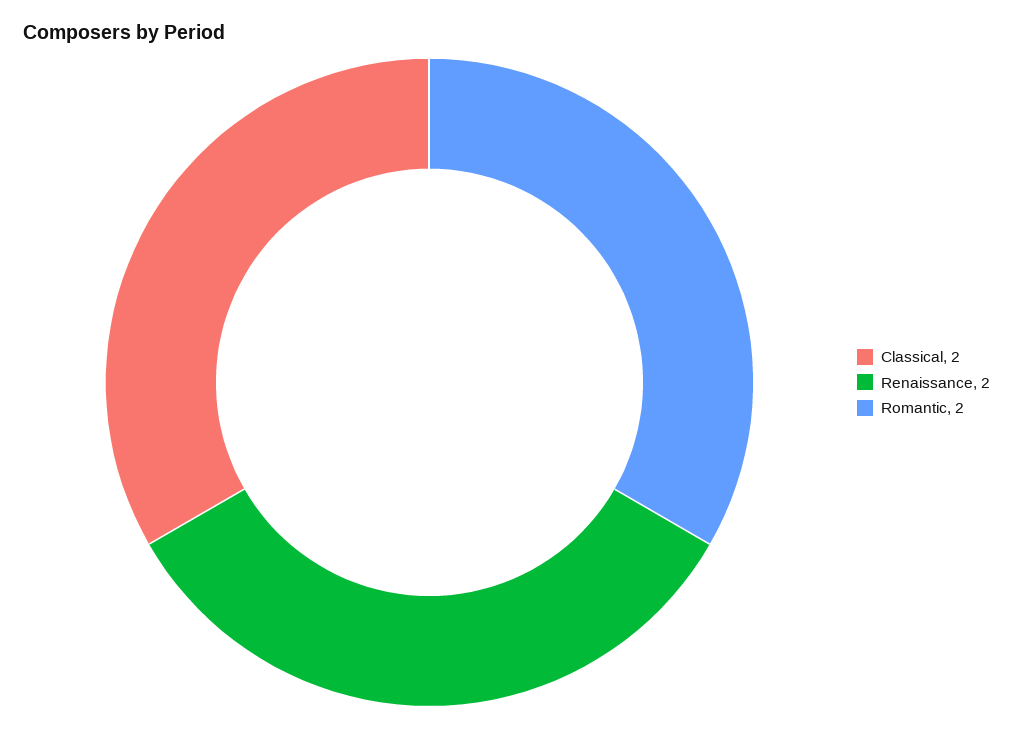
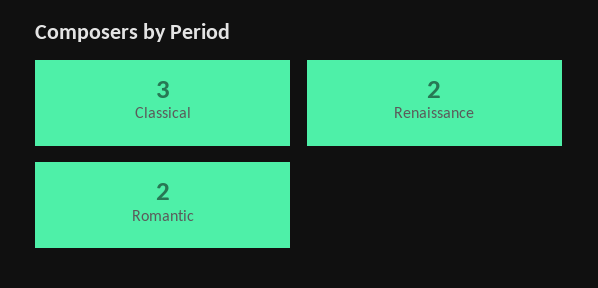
Classical: 2 -> 3

